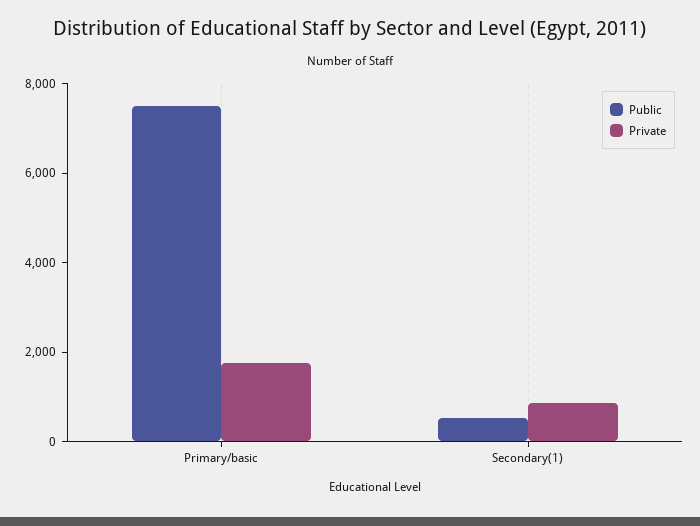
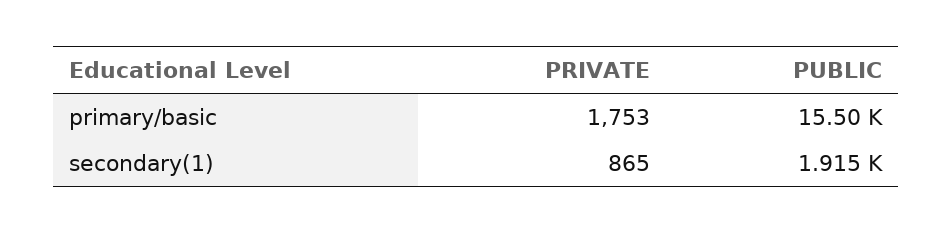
Public, Primary/basic: 7500 -> 15500
Public, Secondary(1): 500 -> 1915

